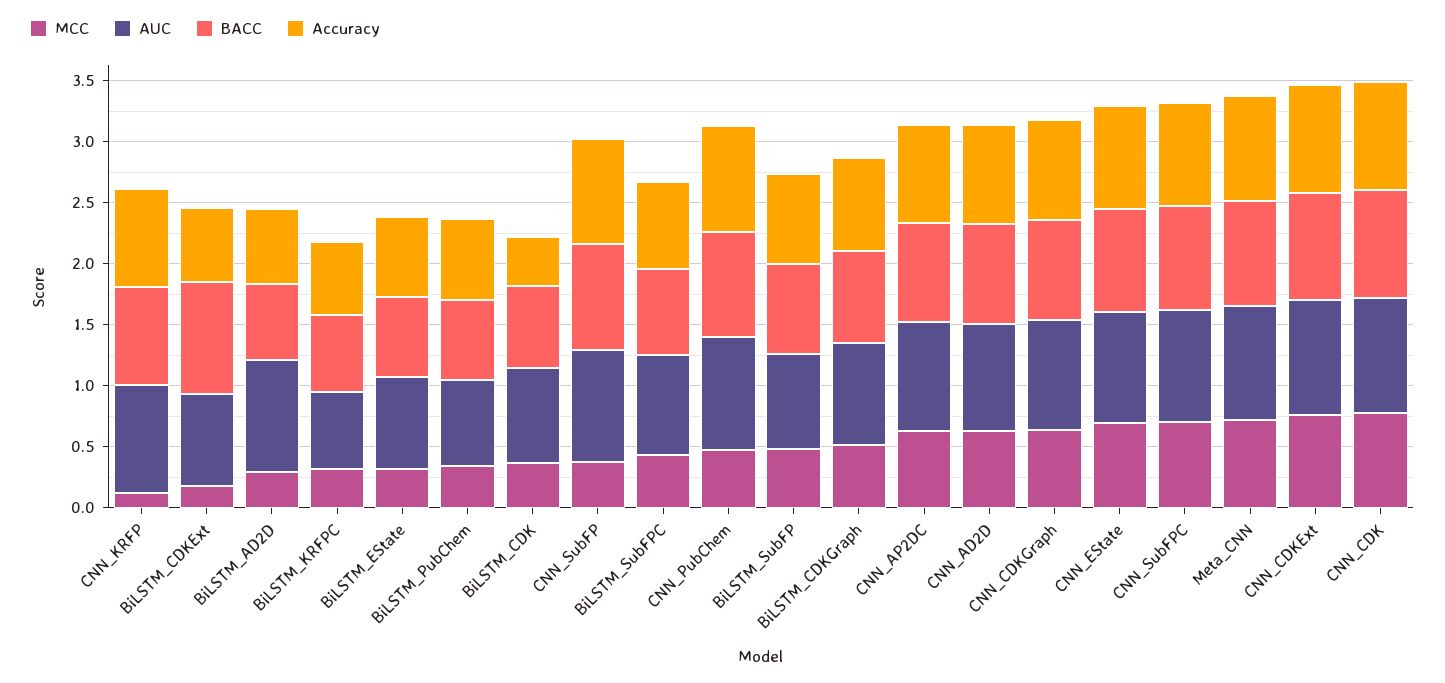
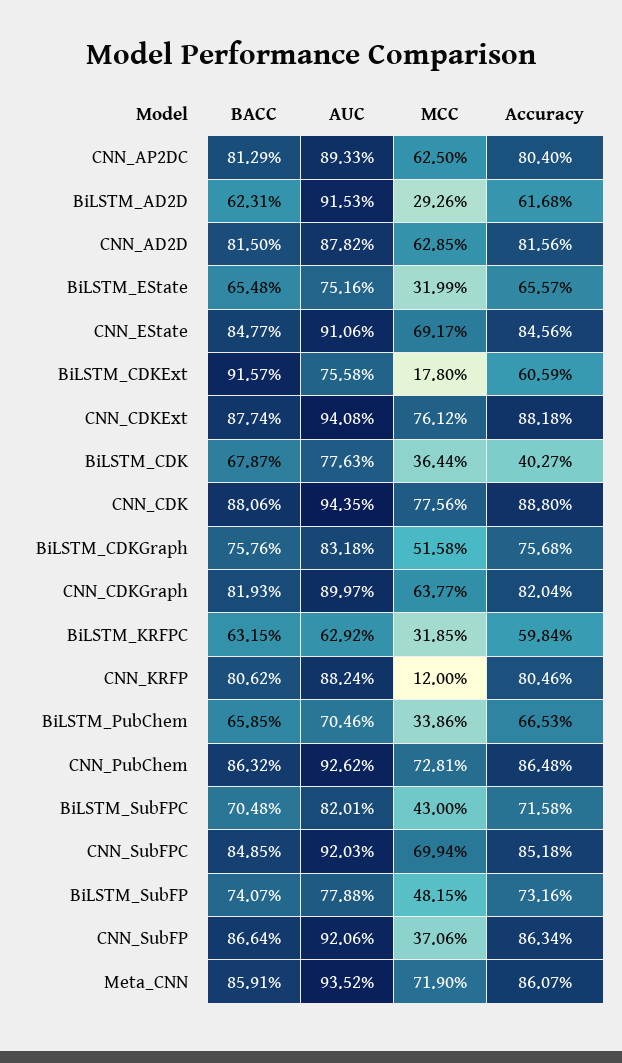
MCC, CNN_PubChem: 0.5 -> 0.7281

